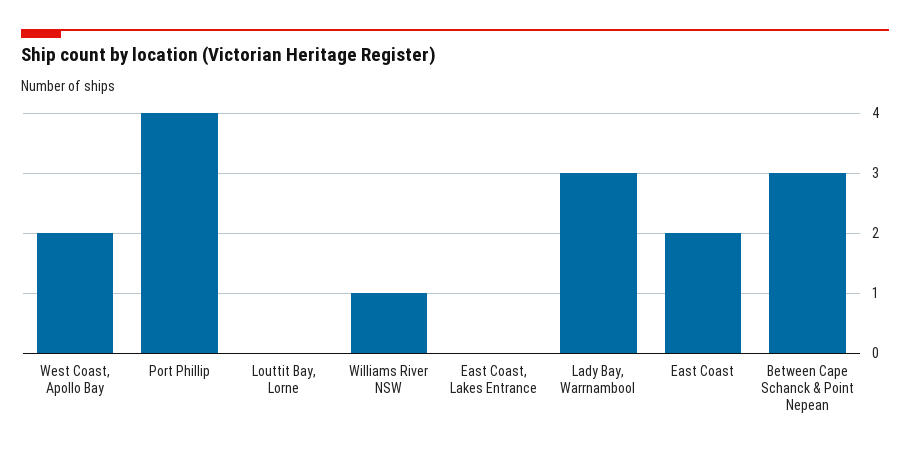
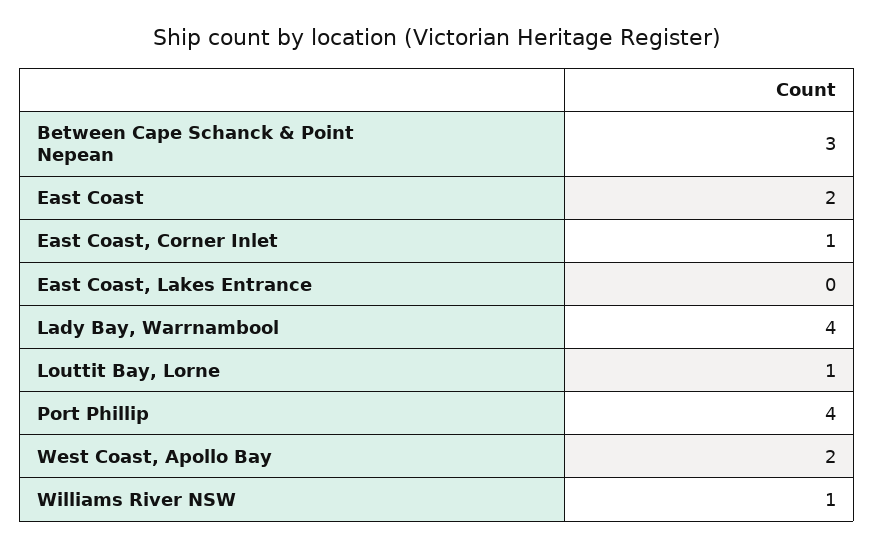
Louttit Bay, Lorne: 0 -> 1
Lady Bay, Warrnambool: 3 -> 4
East Coast, Corner Inlet: none -> 1

